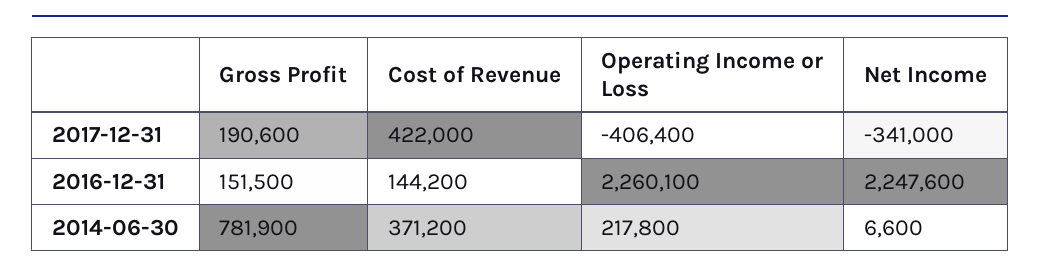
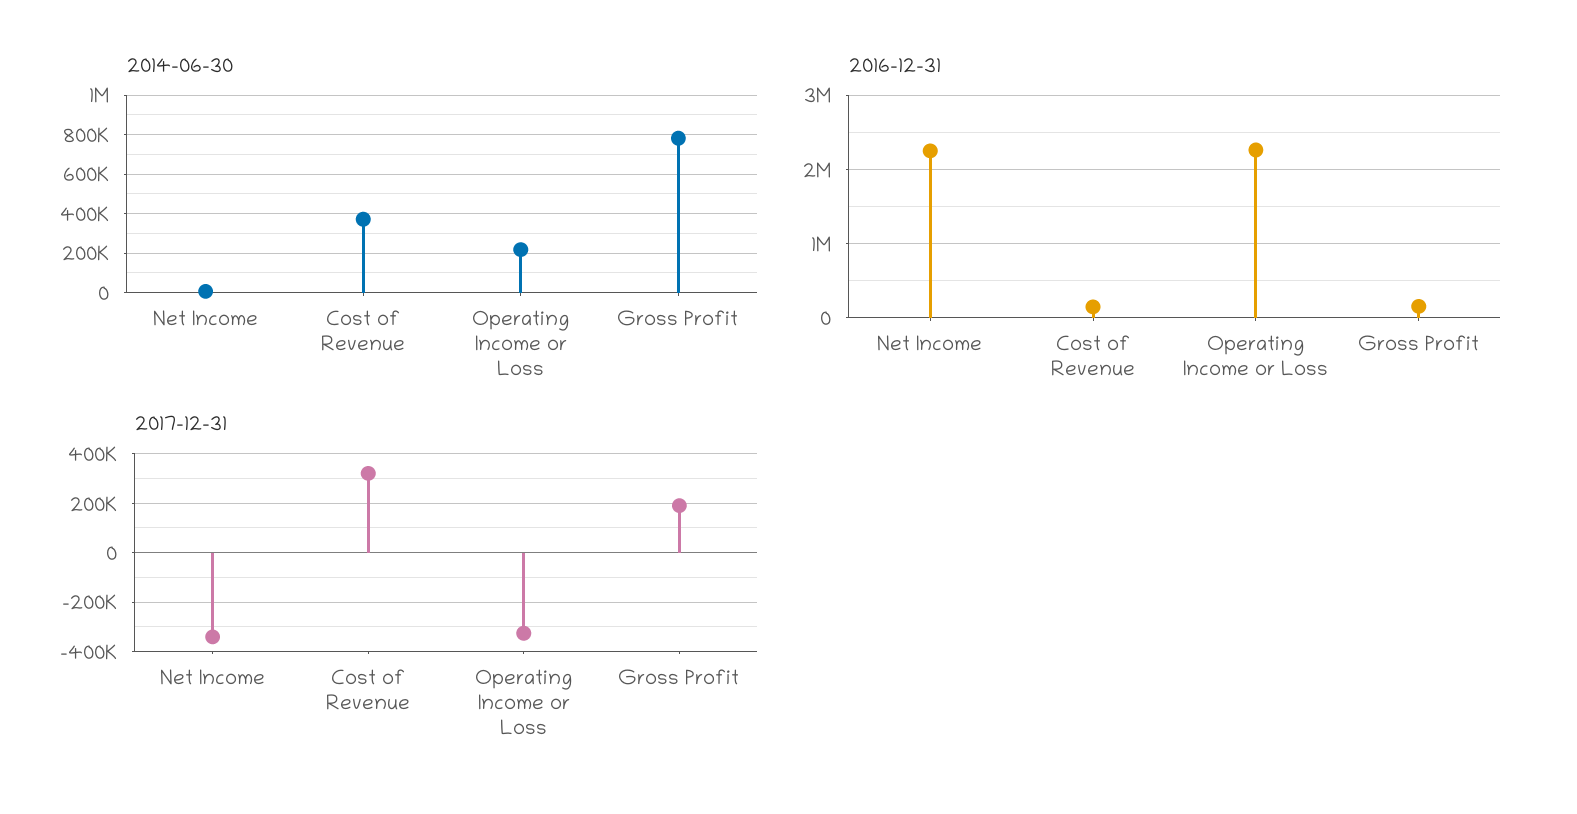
2017-12-31, Cost of Revenue: 422000 -> 325000
2017-12-31, Operating Income or Loss: -406400 -> -325000

